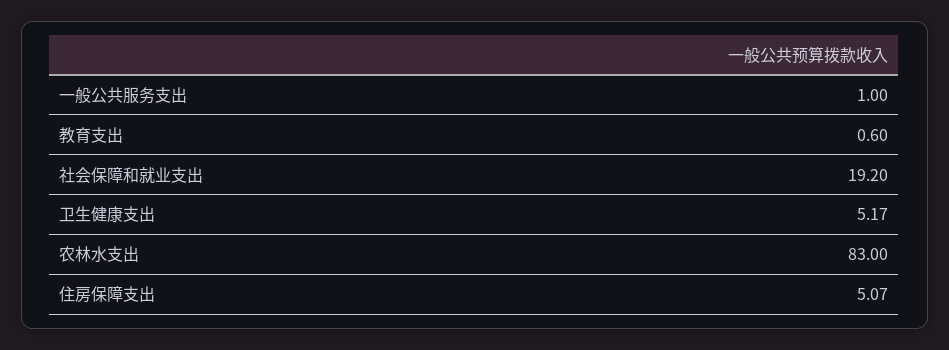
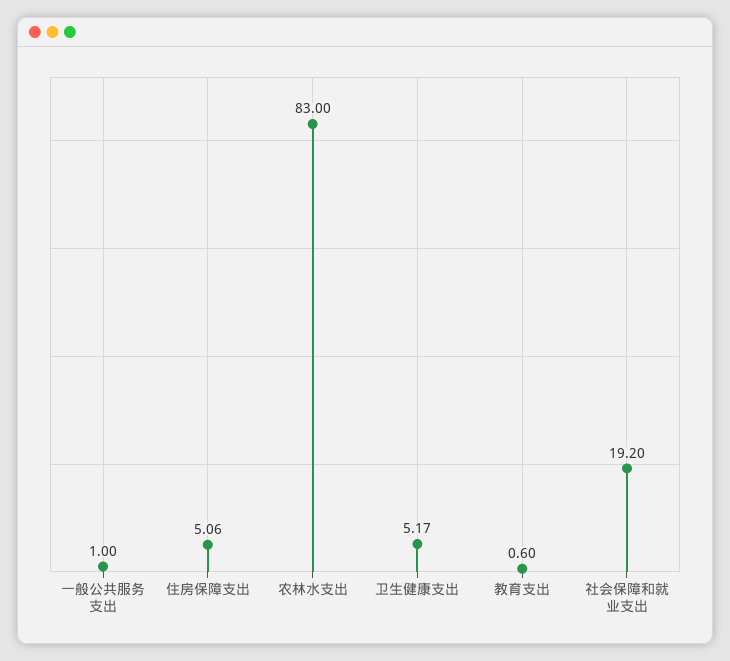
住房保障支出: 5.07 -> 5.06

